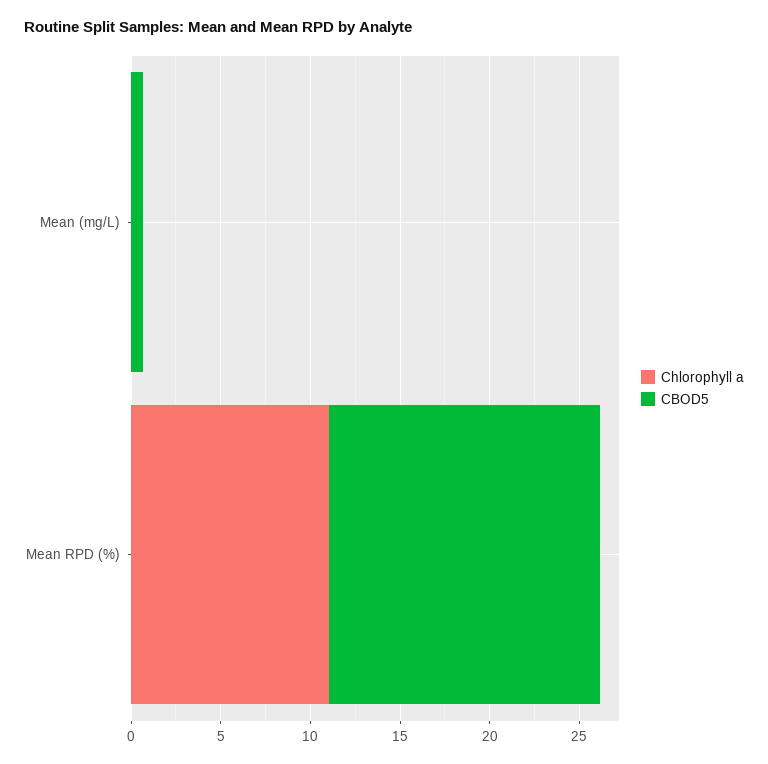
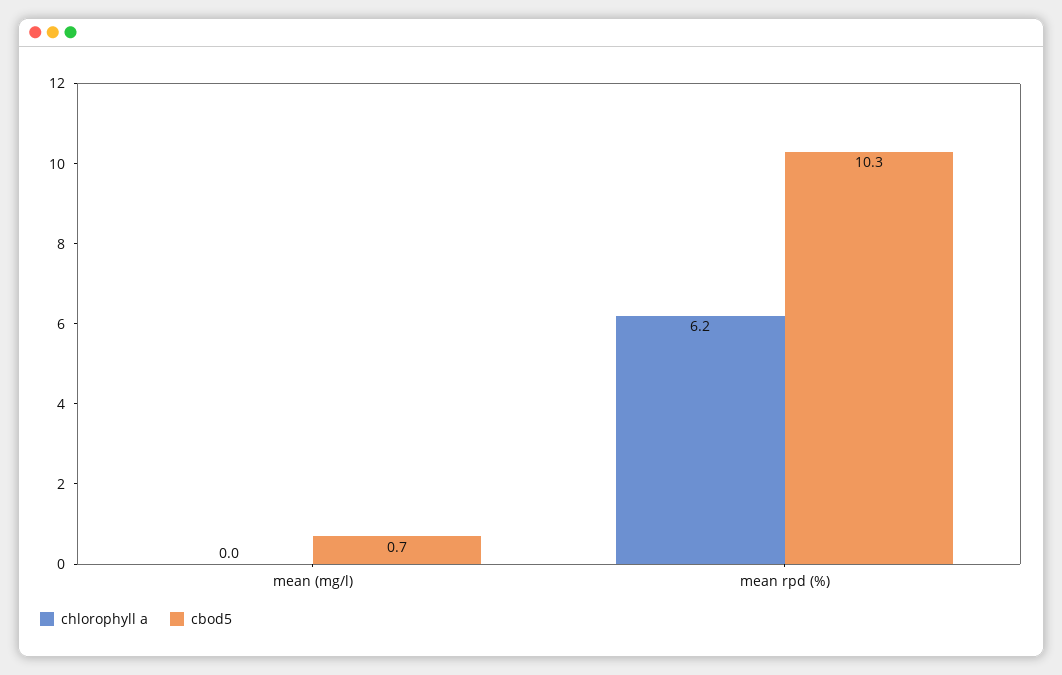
Chlorophyll a, Mean RPD (%): 11 -> 6.2
CBOD5, Mean RPD (%): 15 -> 10.3

